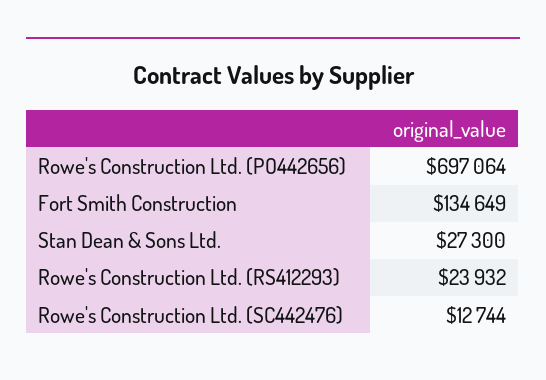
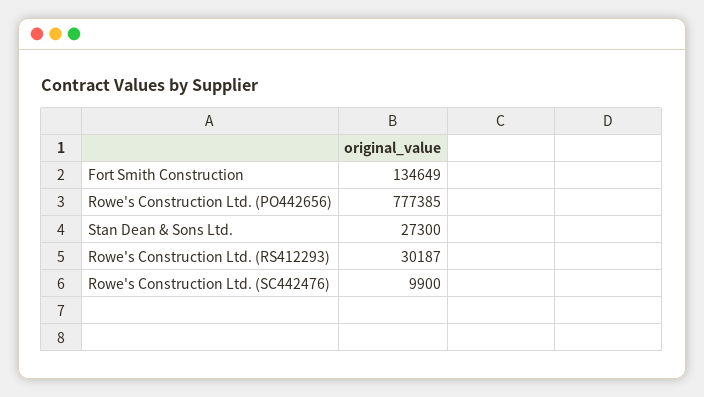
Rowe's Construction Ltd. (PO442656): 697064 -> 777385
Rowe's Construction Ltd. (RS412293): 23932 -> 30187
Rowe's Construction Ltd. (SC442476): 12744 -> 9900

